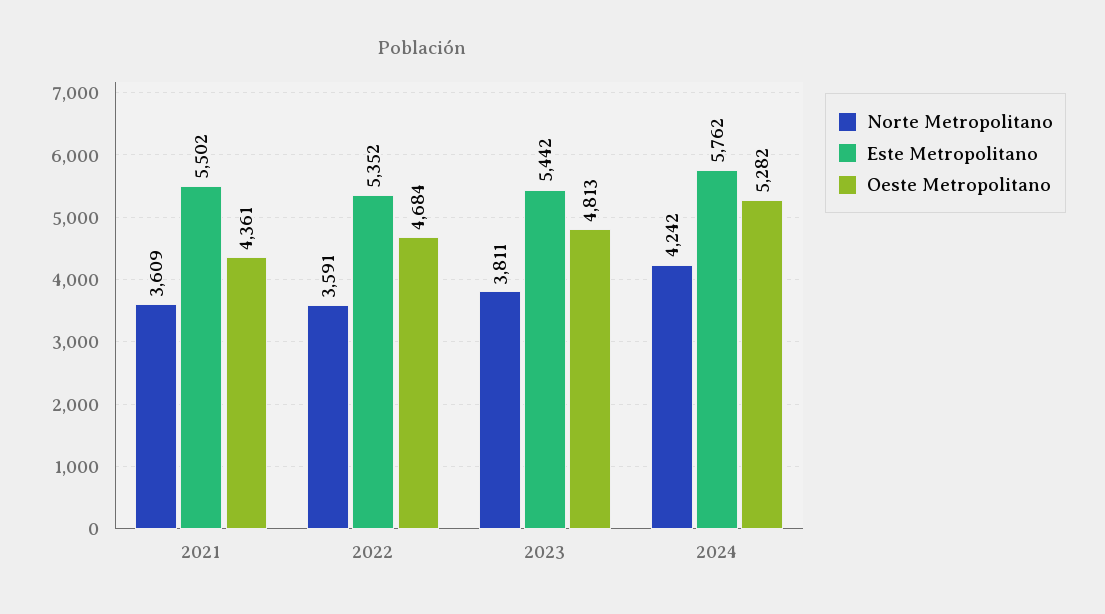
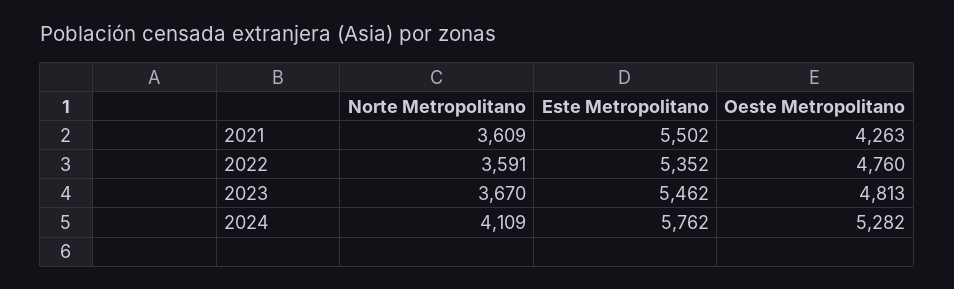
Oeste Metropolitano, 2021: 4361 -> 4263
Oeste Metropolitano, 2022: 4684 -> 4760
Norte Metropolitano, 2023: 3811 -> 3670
Este Metropolitano, 2023: 5442 -> 5462
Norte Metropolitano, 2024: 4242 -> 4109

